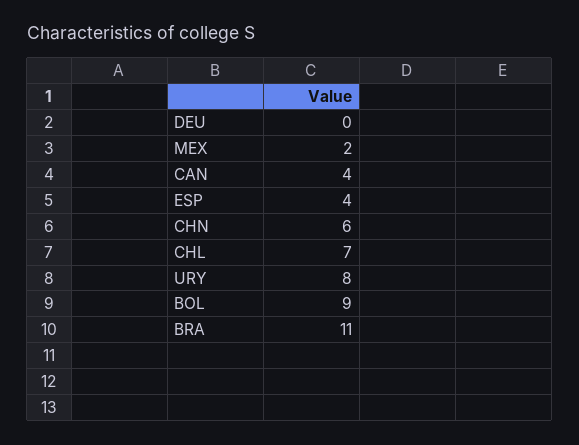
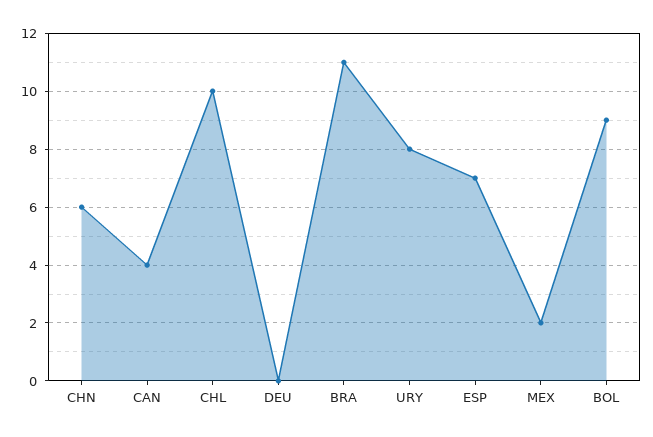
ESP: 4 -> 7
CHL: 7 -> 10

